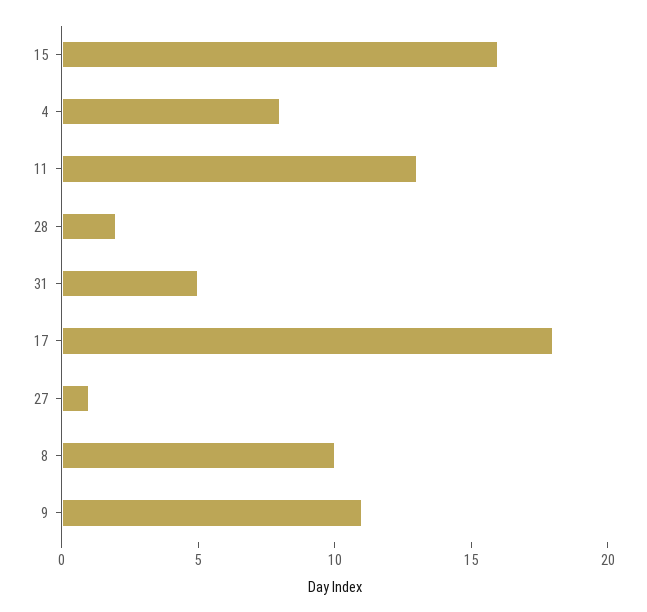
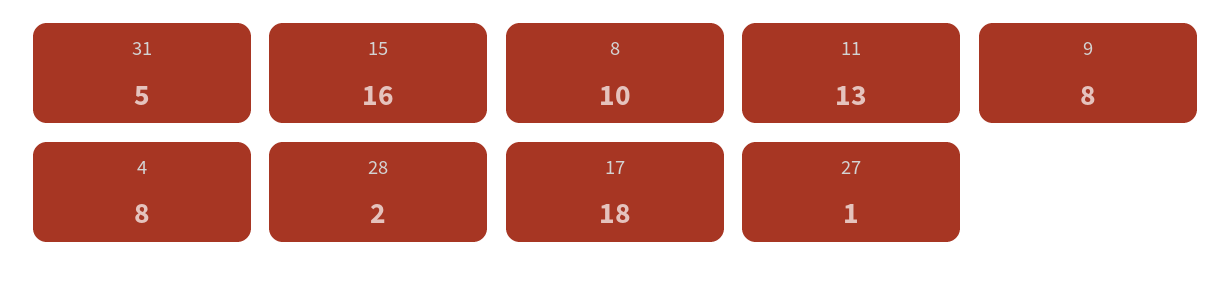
9: 11 -> 8

